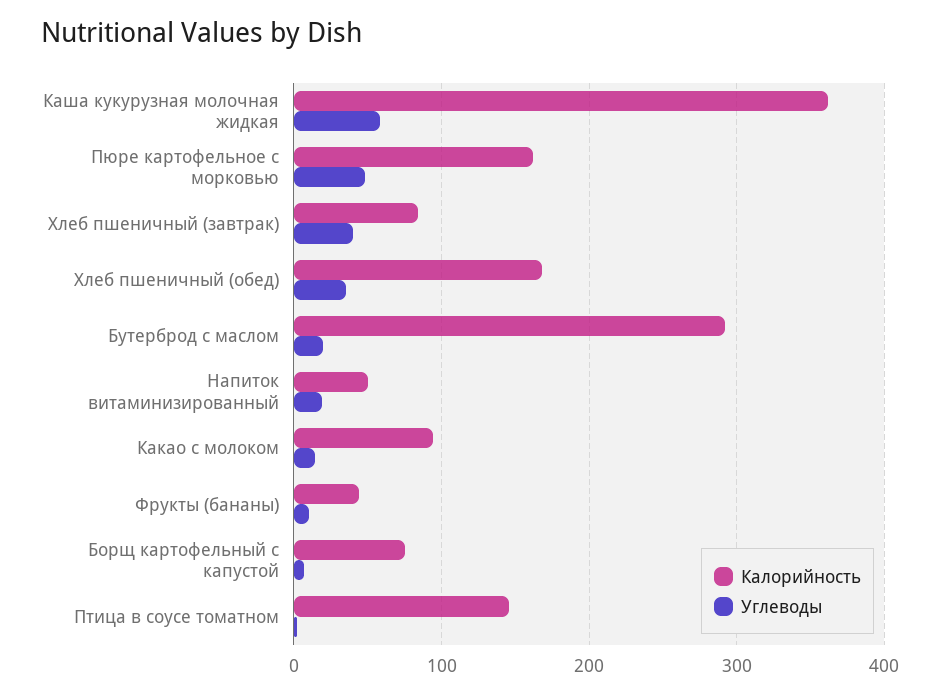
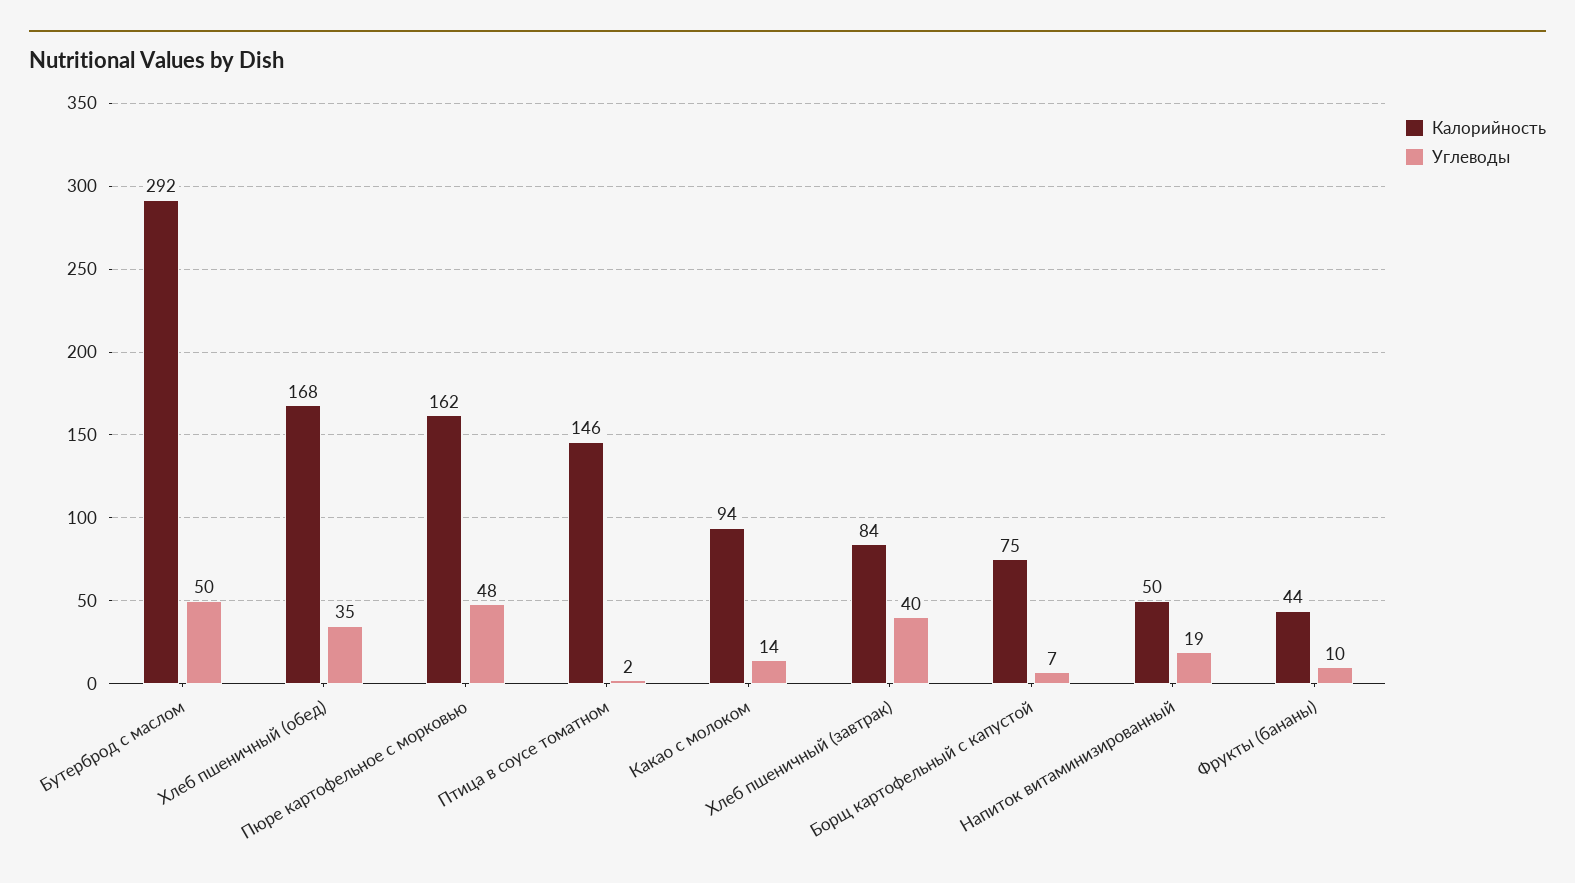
Калорийность, Каша кукурузная молочная жидкая: 360 -> none
Углеводы, Каша кукурузная молочная жидкая: 60 -> none
Углеводы, Бутерброд с маслом: 20 -> 50

